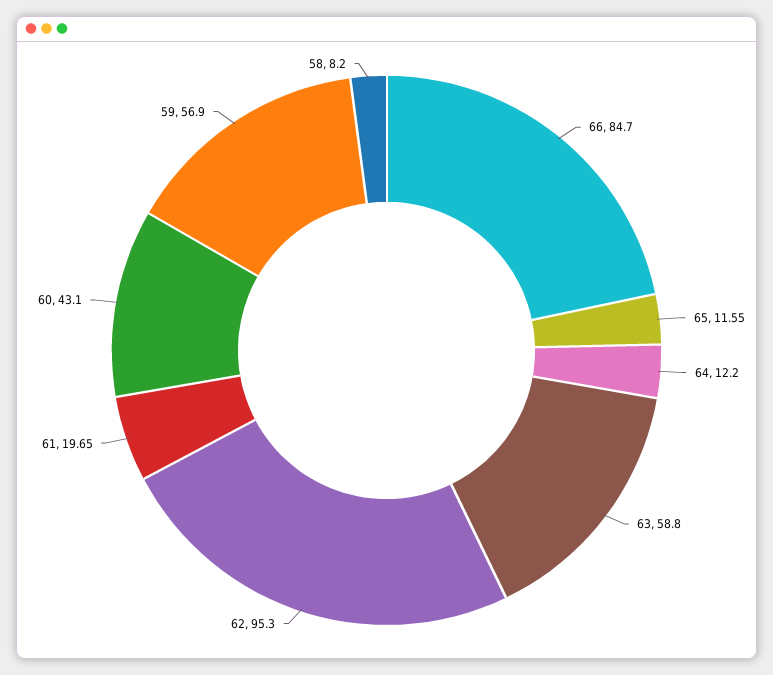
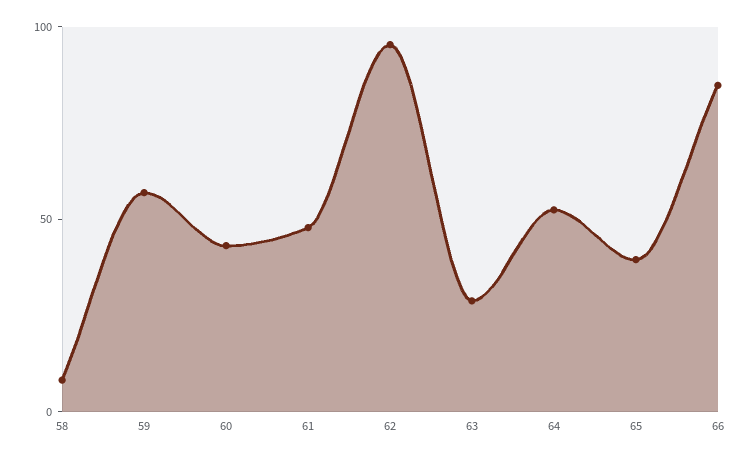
65: 11.55 -> 40
64: 12.2 -> 50
63: 58.8 -> 30
61: 19.65 -> 50

